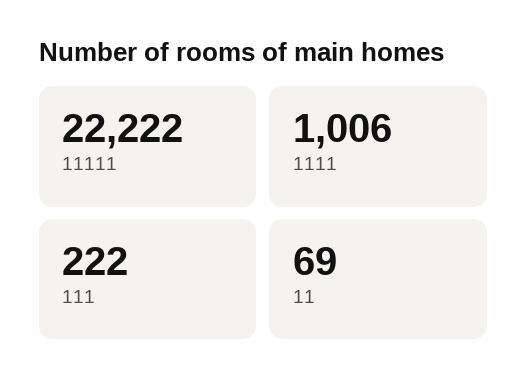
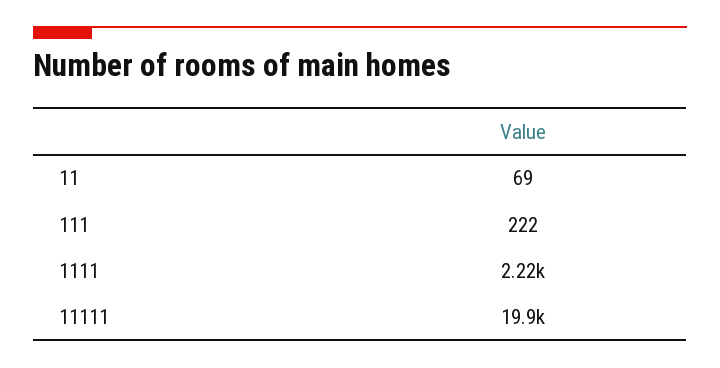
11111: 22222 -> 19900
1111: 1006 -> 2220

